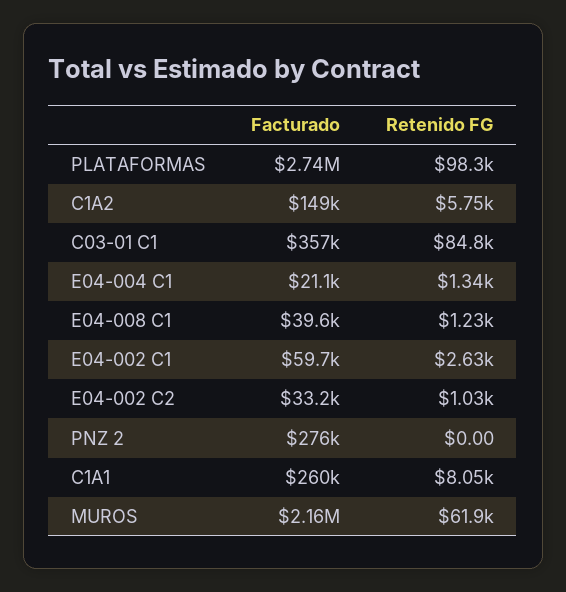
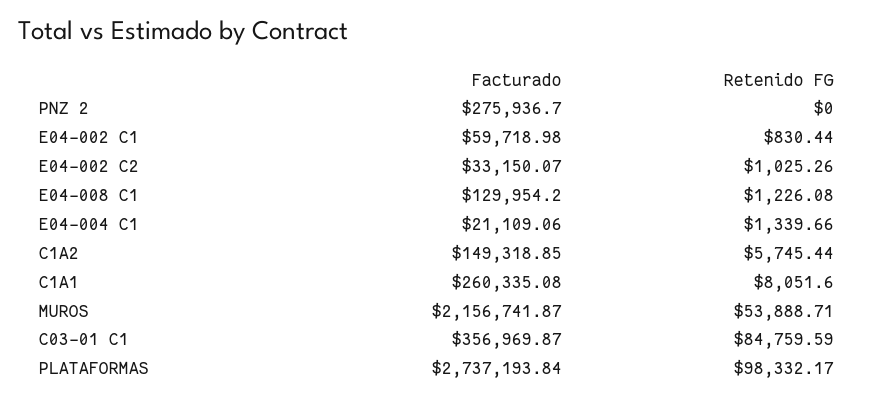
Facturado, E04-008 C1: 39600 -> 129954.2
Retenido FG, E04-002 C1: 2630 -> 830.44
Retenido FG, MUROS: 61900 -> 53888.71

